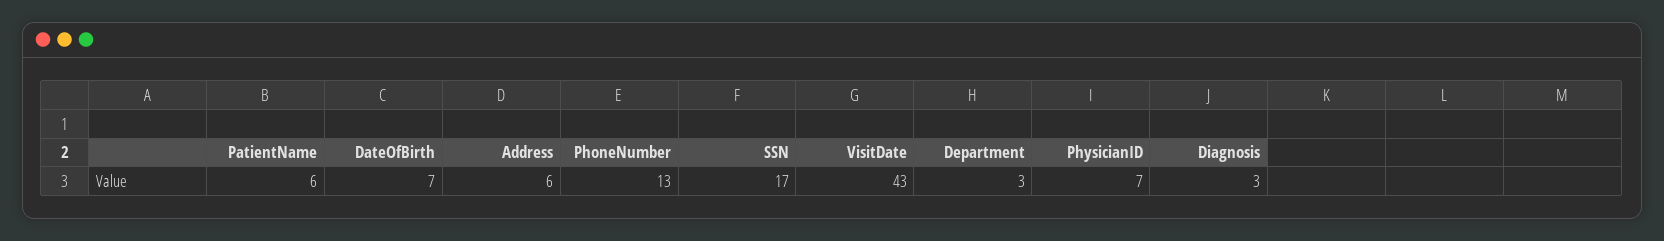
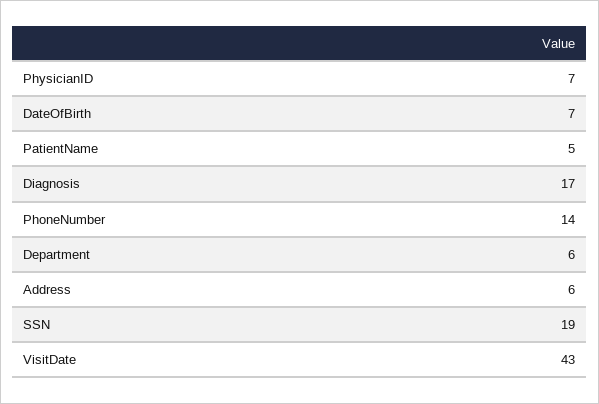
PatientName: 6 -> 5
PhoneNumber: 13 -> 14
SSN: 17 -> 19
Department: 3 -> 6
Diagnosis: 3 -> 17

